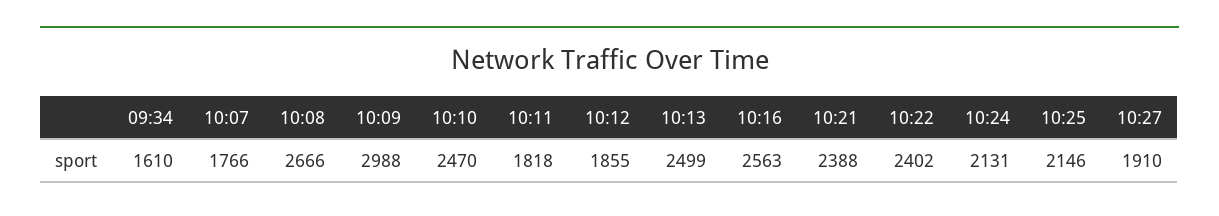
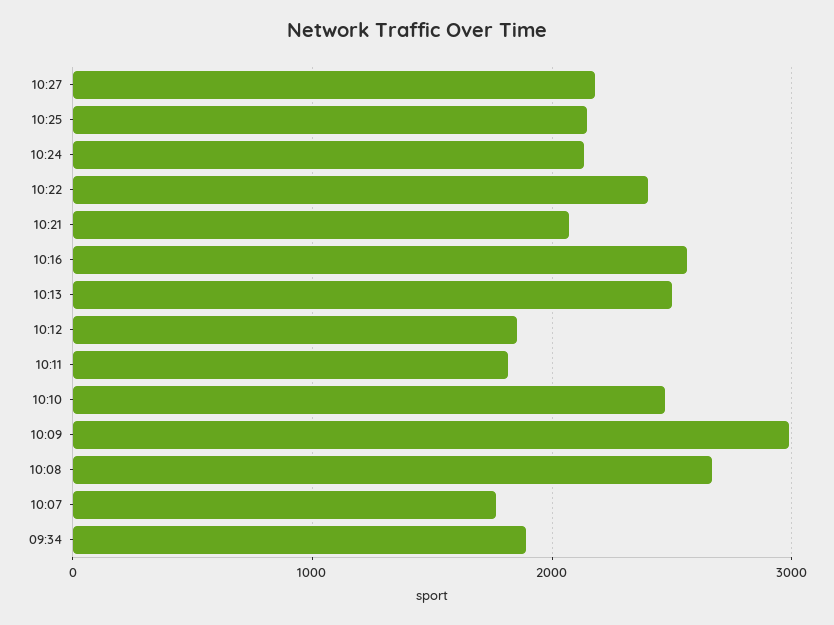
09:34: 1610 -> 1900
10:21: 2388 -> 2100
10:27: 1910 -> 2200

